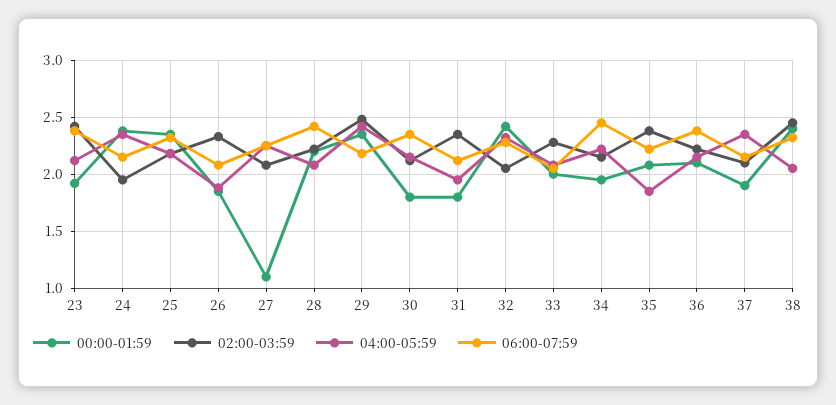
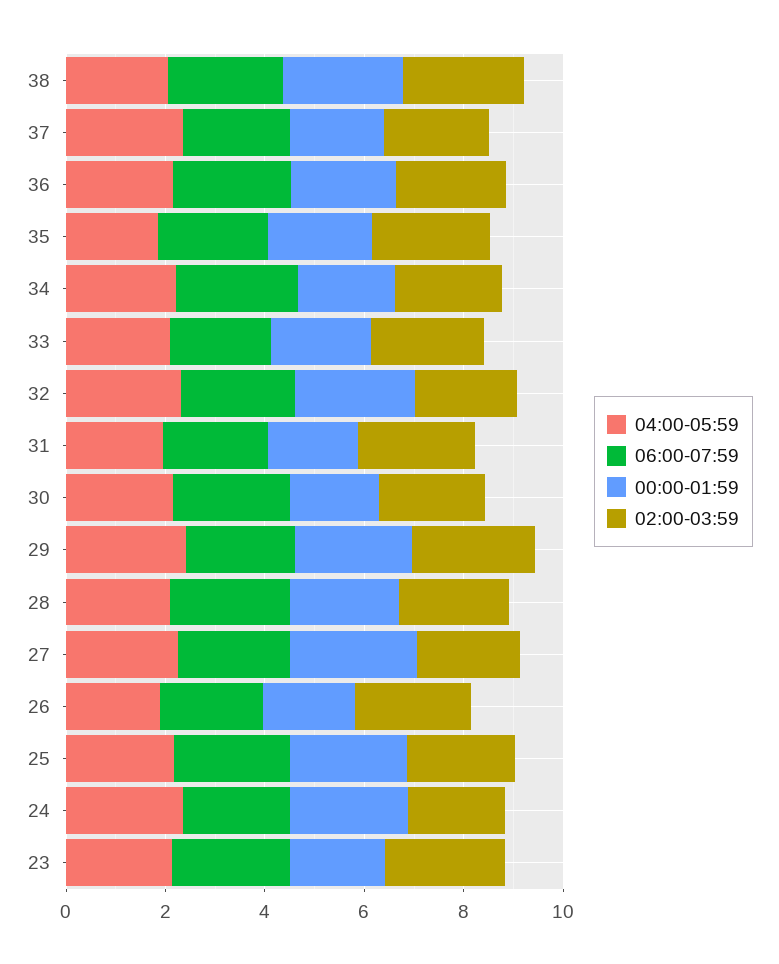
00:00-01:59, 27: 1.1 -> 2.5

